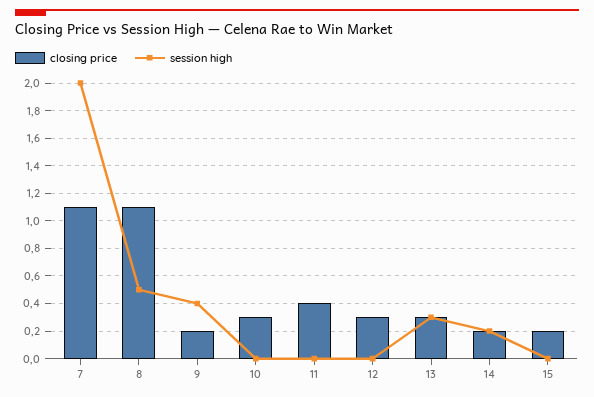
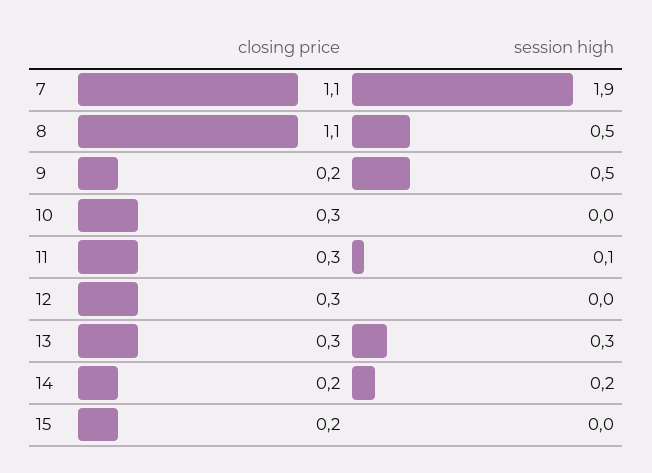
session high, 7: 2 -> 1.9
session high, 9: 0.4 -> 0.5
closing price, 11: 0.4 -> 0.3
session high, 11: 0 -> 0.1

